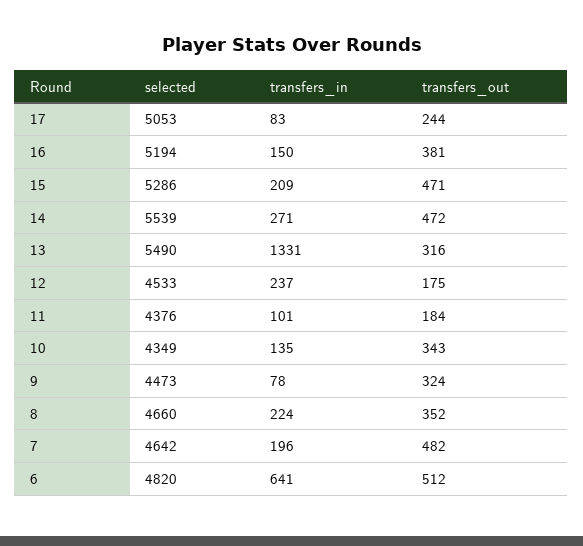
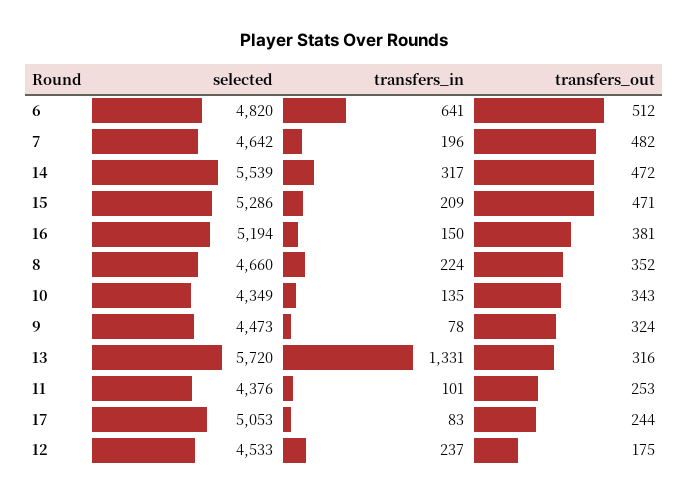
transfers_in, 14: 271 -> 317
selected, 13: 5490 -> 5720
transfers_out, 11: 184 -> 253

